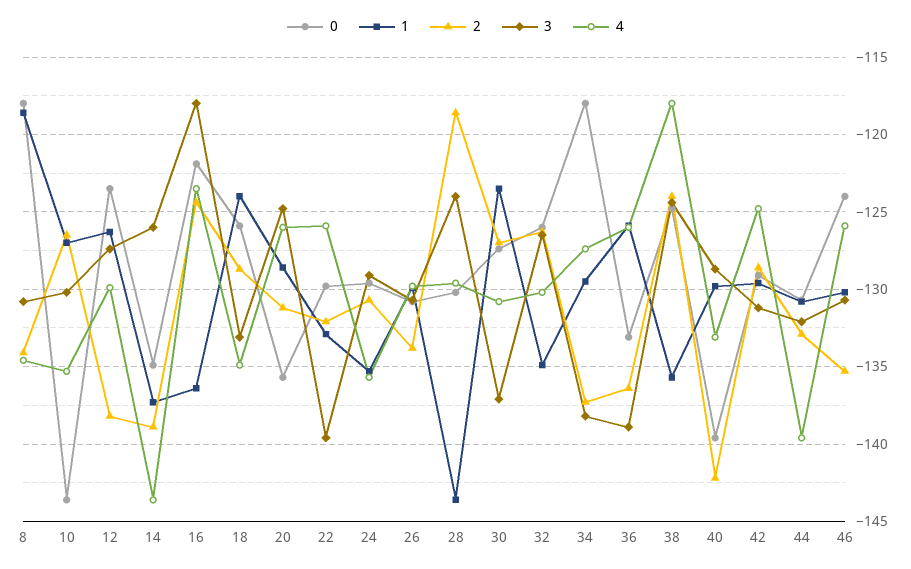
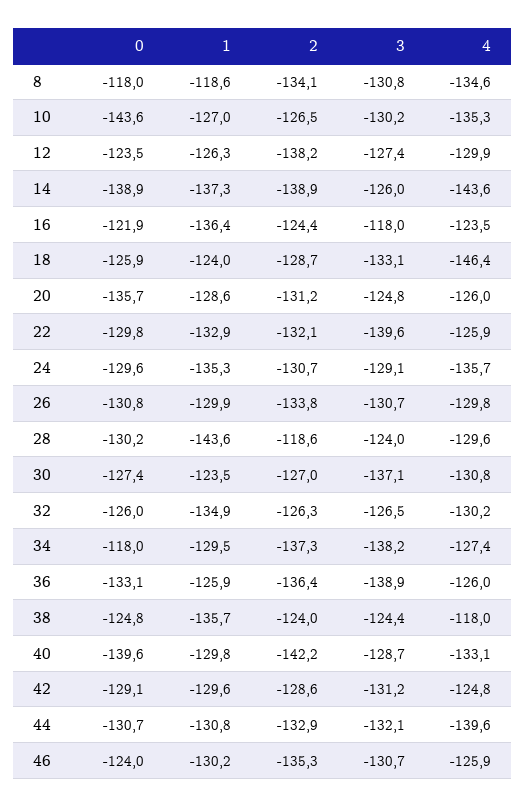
0, 14: -135 -> -138.9
4, 18: -135 -> -146.4

